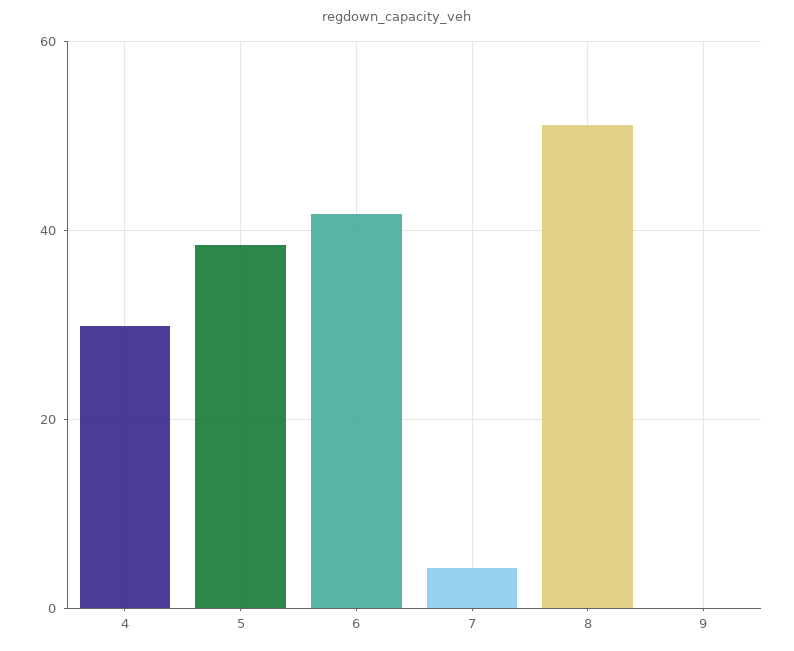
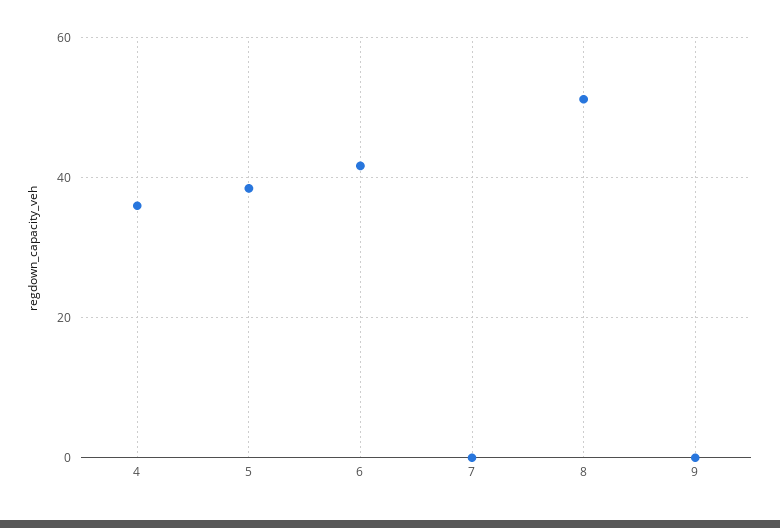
4: 30 -> 36
7: 4 -> 0

